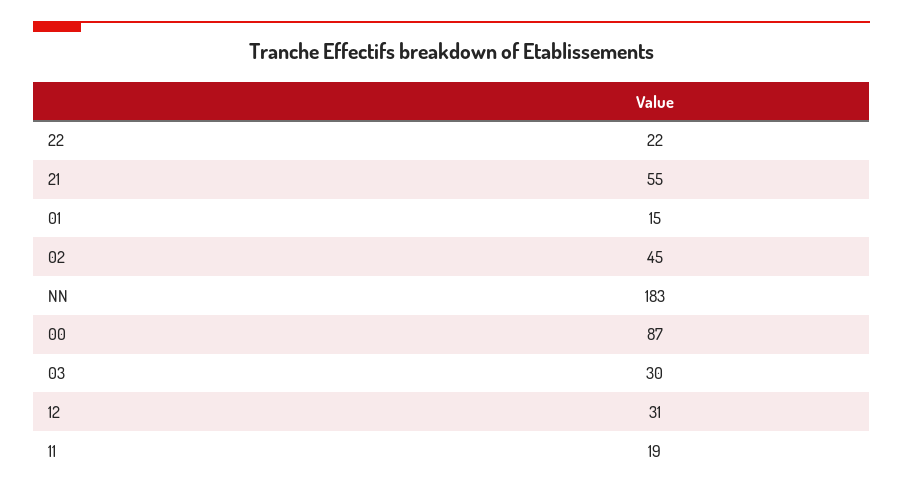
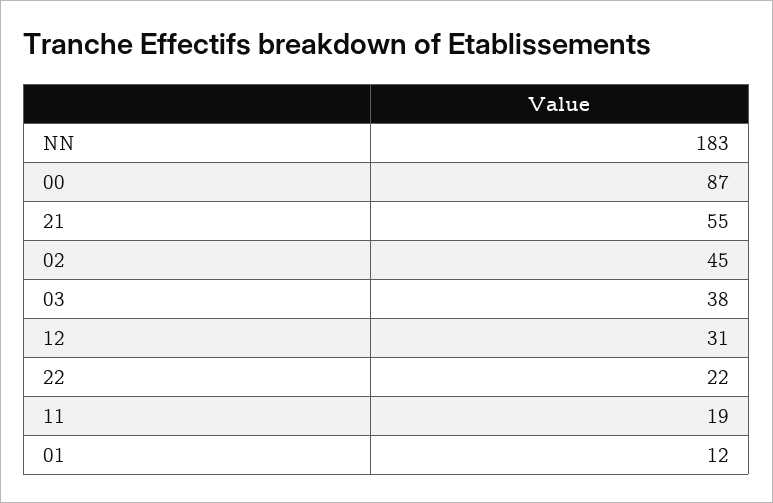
01: 15 -> 12
03: 30 -> 38

